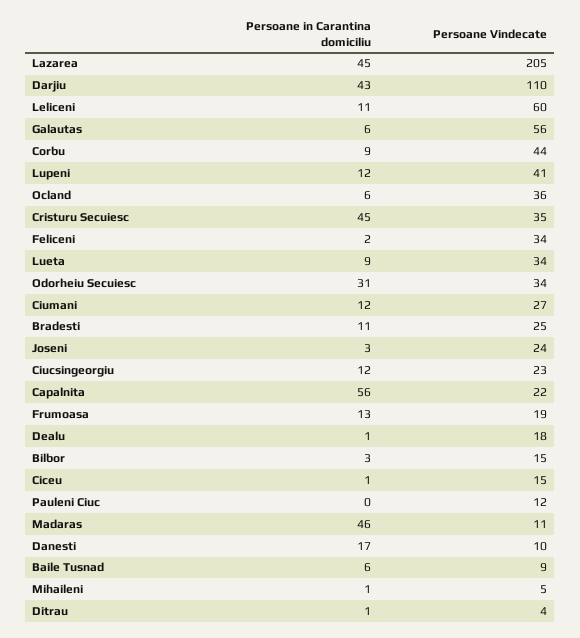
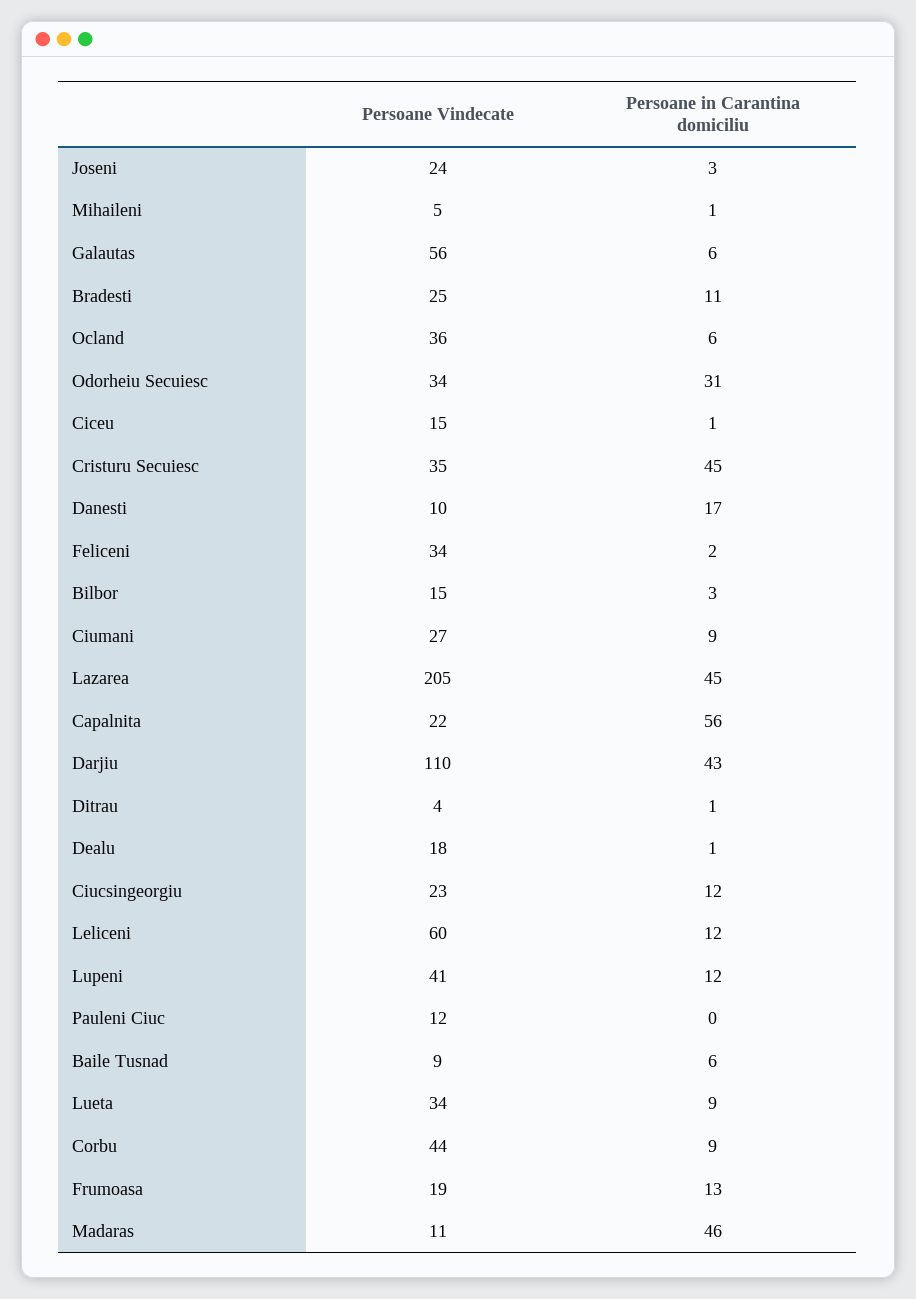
Persoane in Carantina domiciliu, Leliceni: 11 -> 12
Persoane in Carantina domiciliu, Ciumani: 12 -> 9

